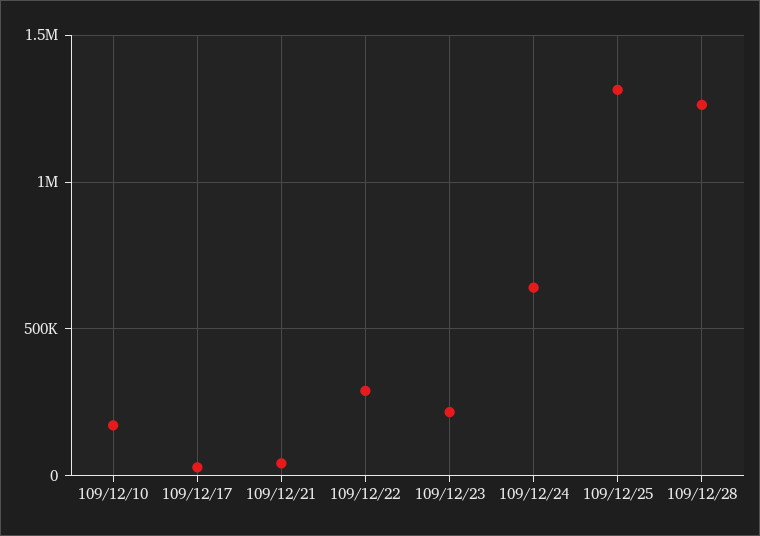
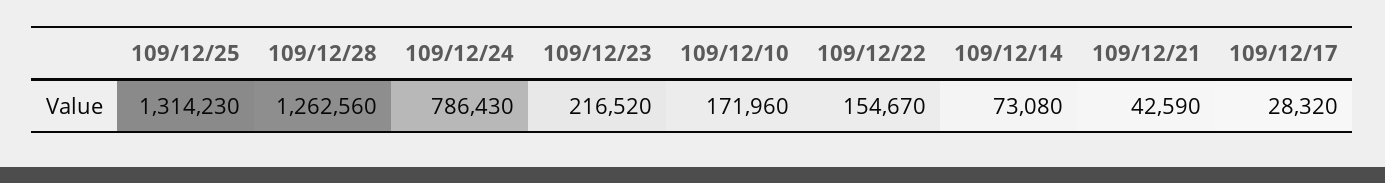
109/12/22: 300000 -> 154670
109/12/24: 650000 -> 786430
109/12/14: none -> 73080

